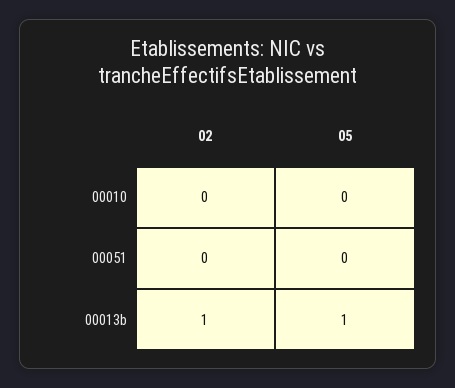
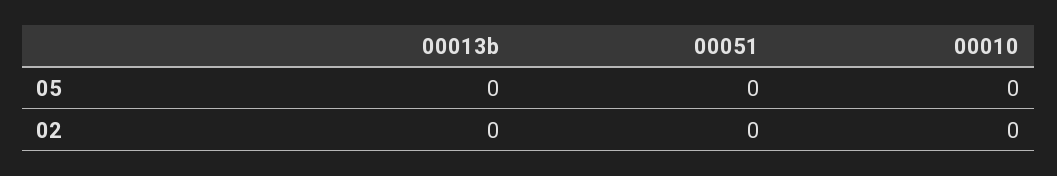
02, 00013b: 1 -> 0
05, 00013b: 1 -> 0

